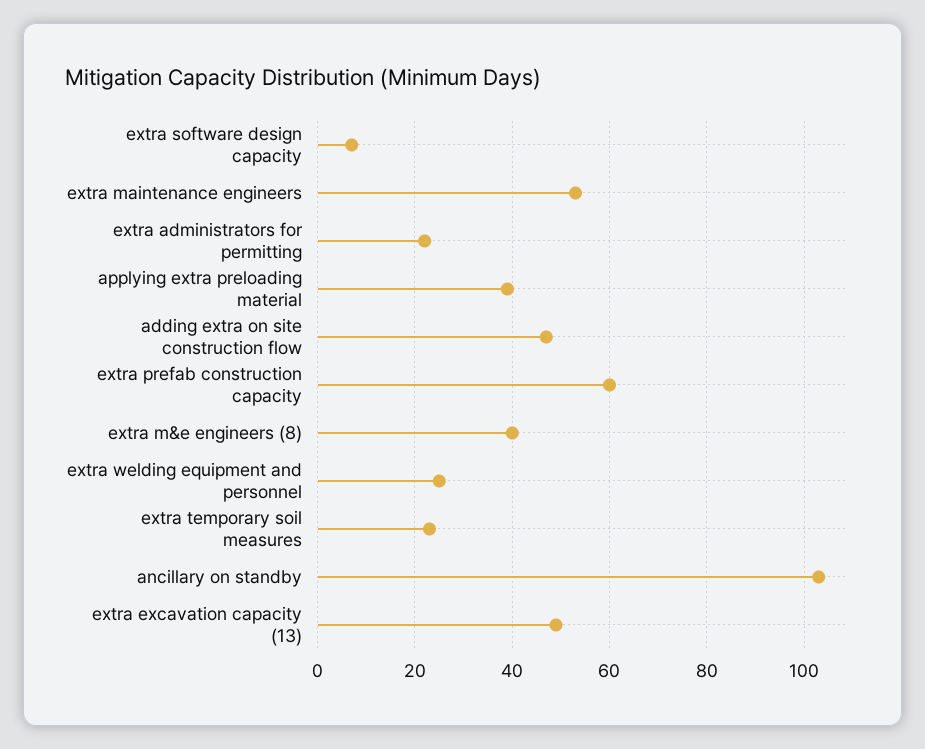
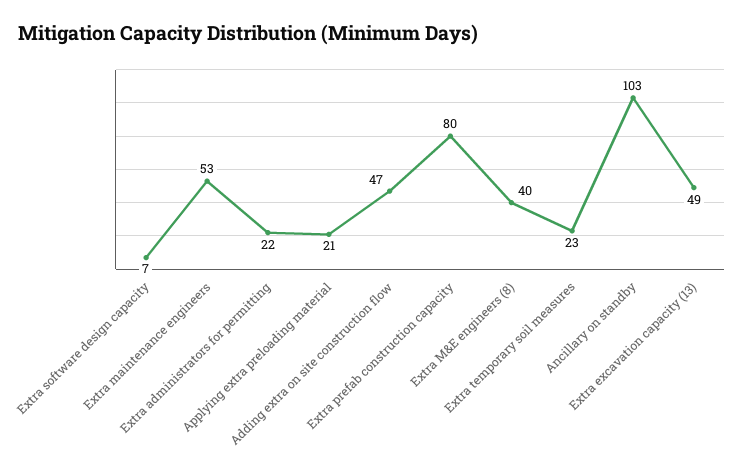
applying extra preloading material: 40 -> 21
extra prefab construction capacity: 60 -> 80
extra welding equipment and personnel: 25 -> none

